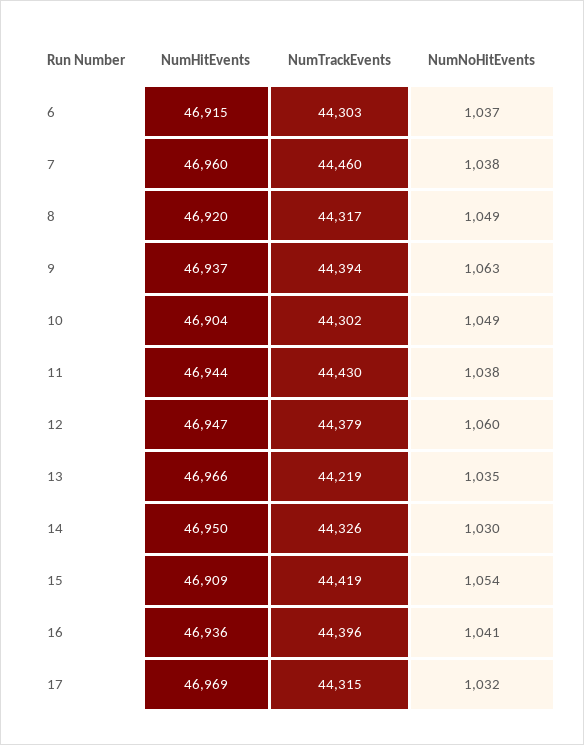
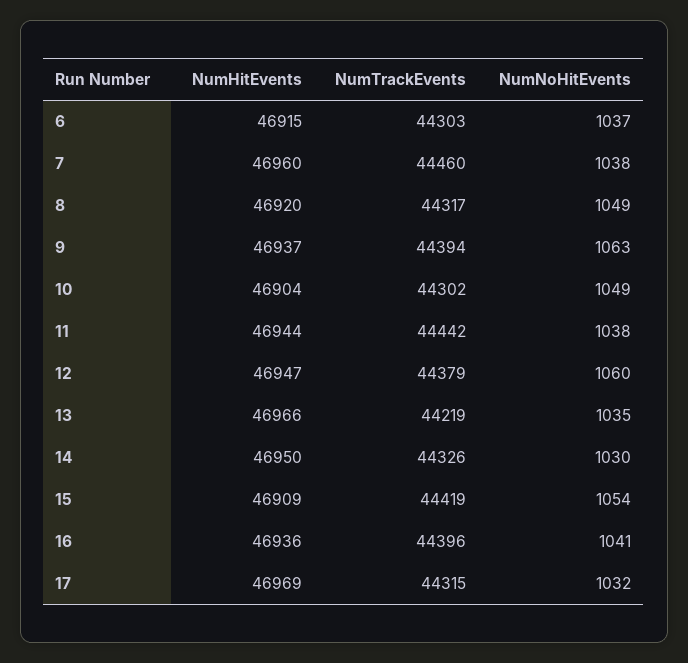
NumTrackEvents, 11: 44430 -> 44442

